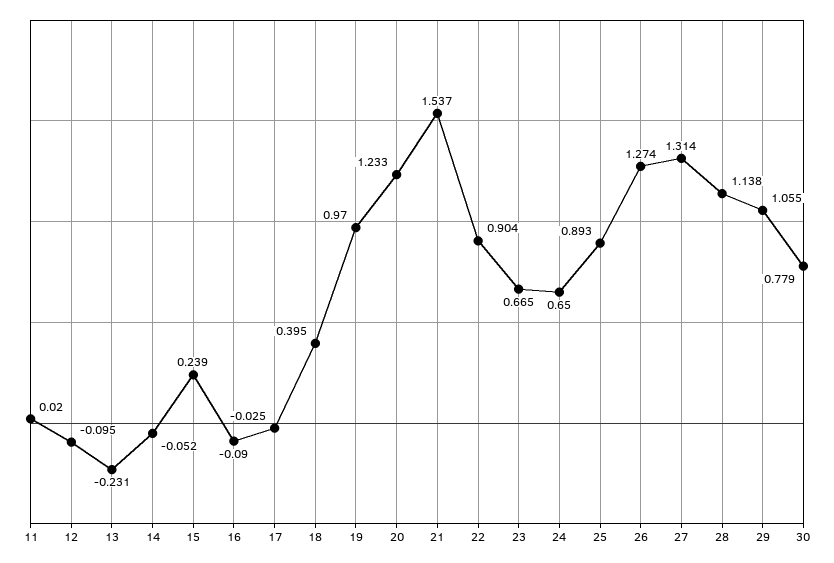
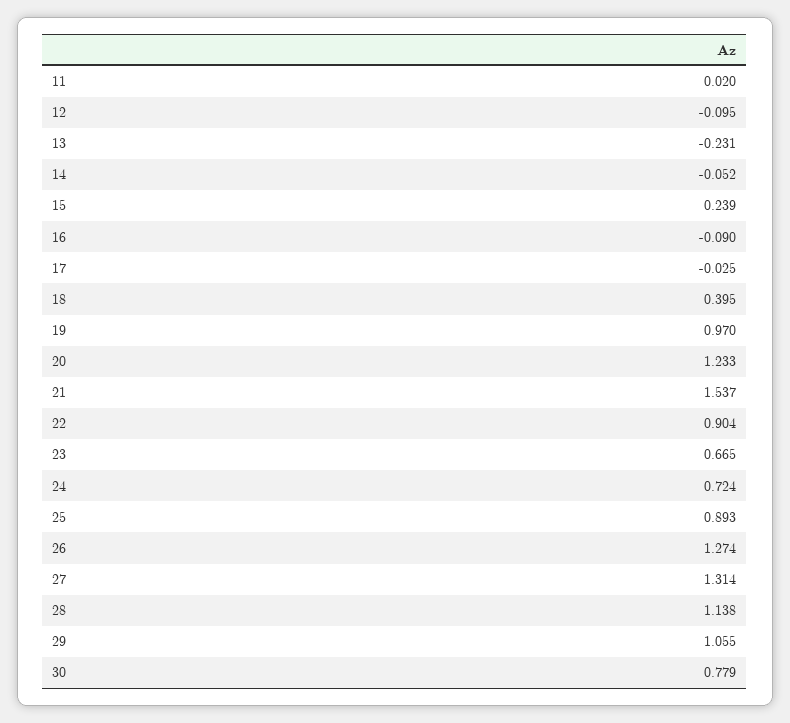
24: 0.65 -> 0.724

